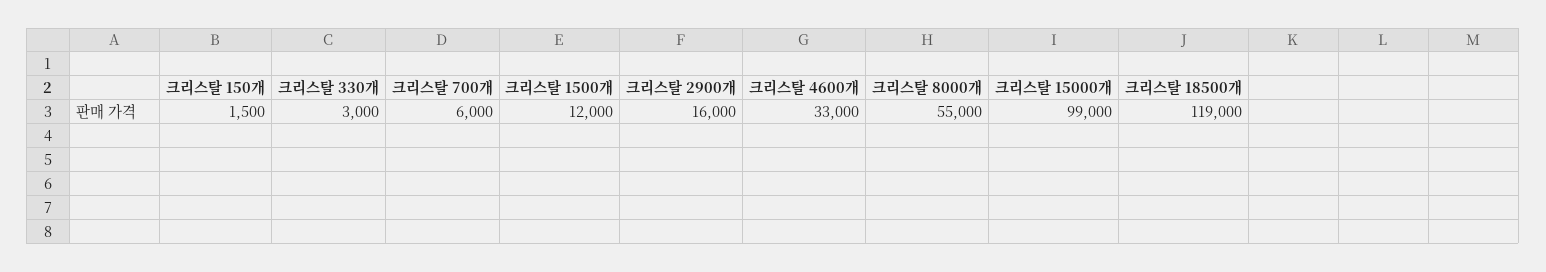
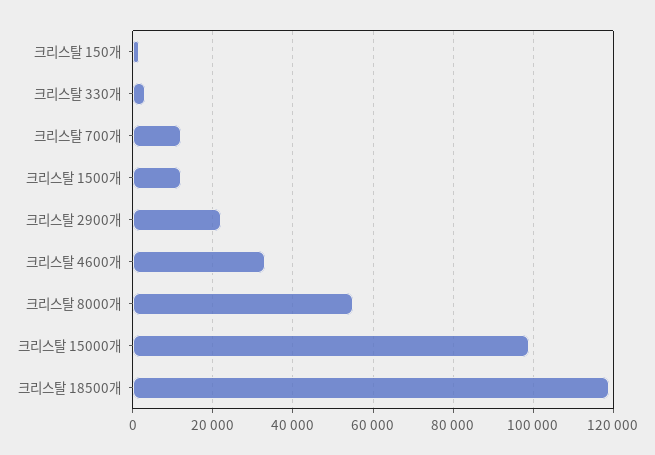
크리스탈 700개: 6000 -> 12000
크리스탈 2900개: 16000 -> 22000

